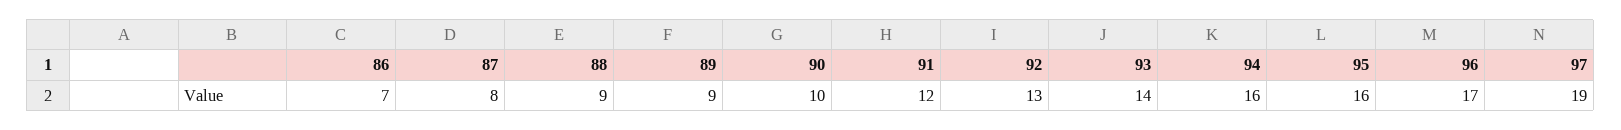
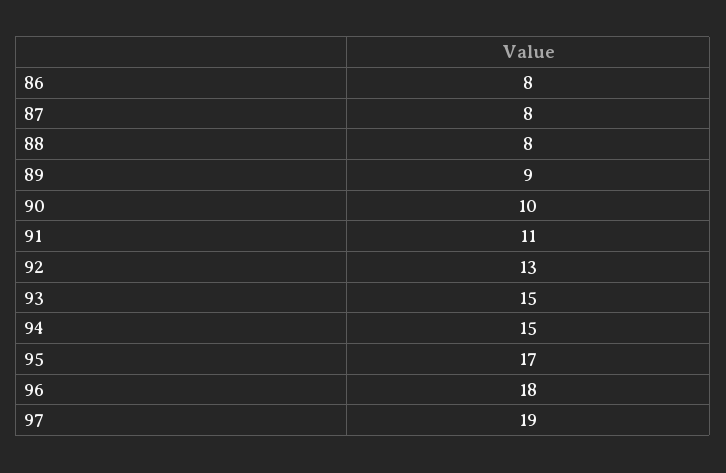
86: 7 -> 8
88: 9 -> 8
91: 12 -> 11
93: 14 -> 15
94: 16 -> 15
95: 16 -> 17
96: 17 -> 18

